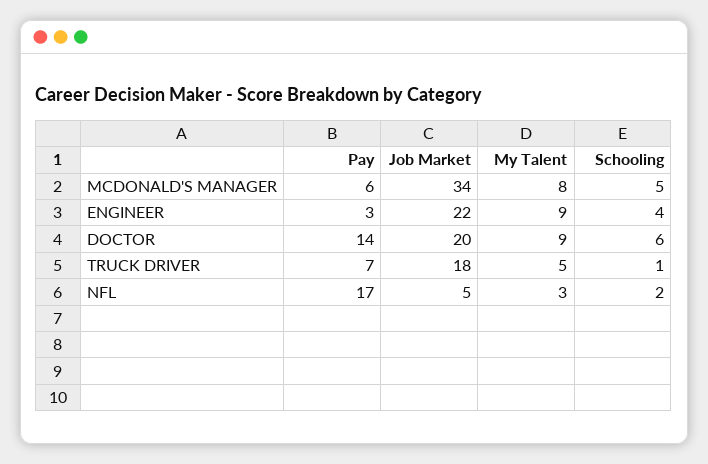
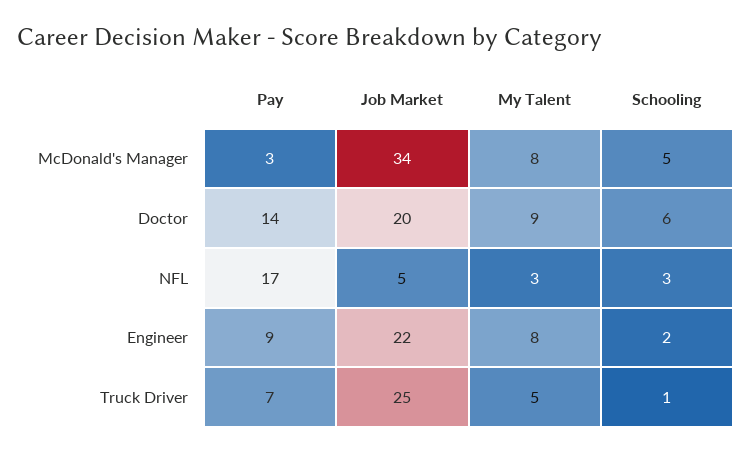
Pay, MCDONALD'S MANAGER: 6 -> 3
Pay, ENGINEER: 3 -> 9
My Talent, ENGINEER: 9 -> 8
Schooling, ENGINEER: 4 -> 2
Job Market, TRUCK DRIVER: 18 -> 25
Schooling, NFL: 2 -> 3

